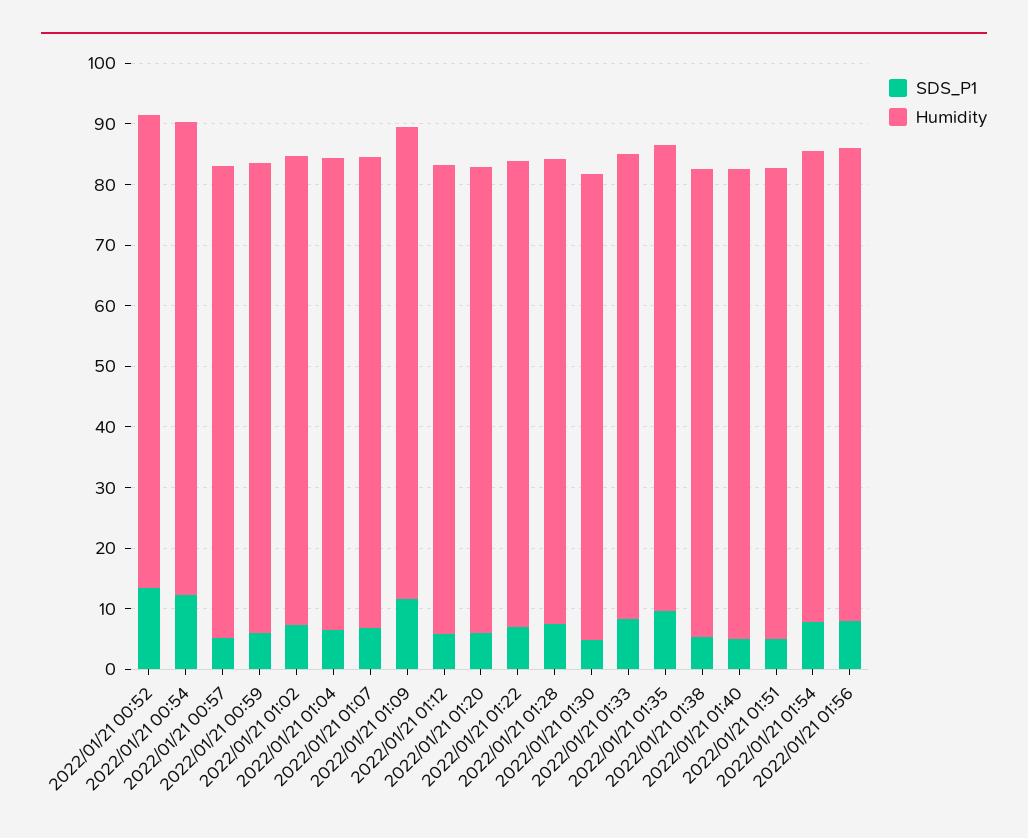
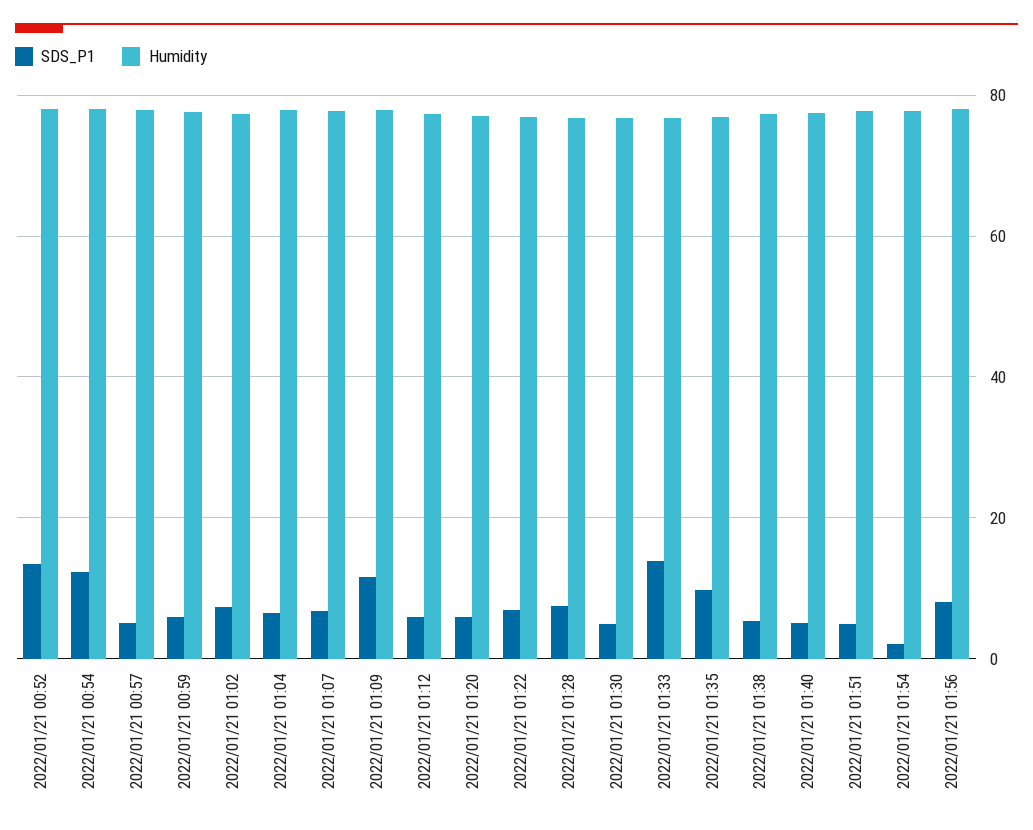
SDS_P1, 2022/01/21 01:33: 8 -> 14
SDS_P1, 2022/01/21 01:54: 8 -> 2

